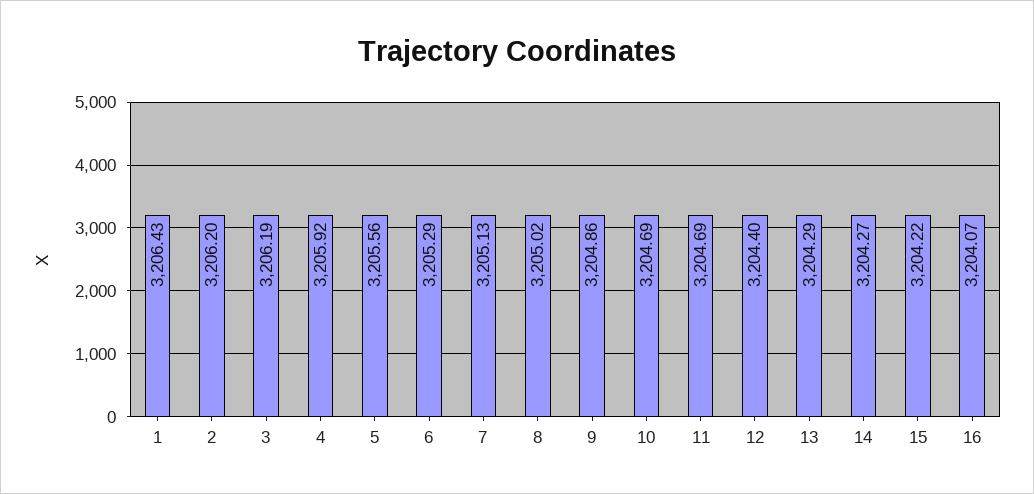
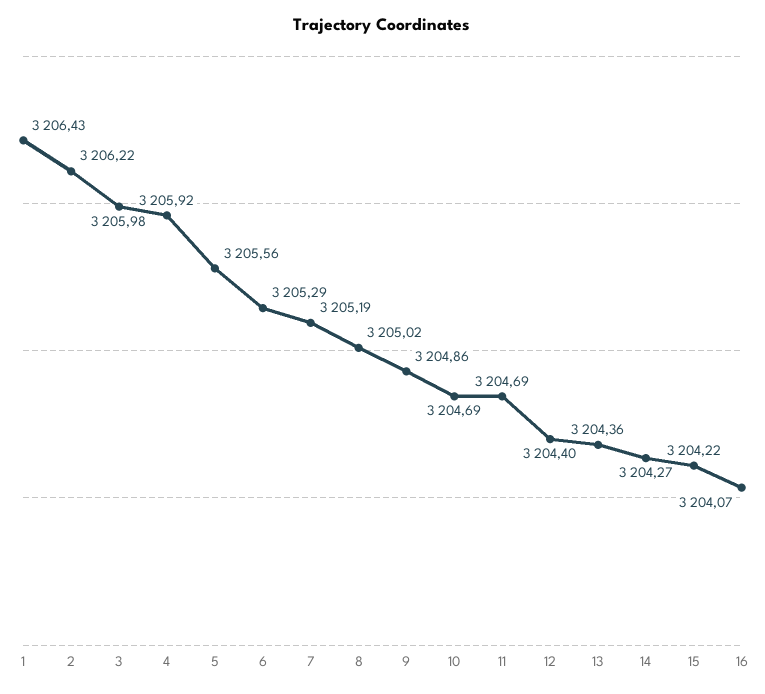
2: 3206.2 -> 3206.22
3: 3206.19 -> 3205.98
7: 3205.13 -> 3205.19
13: 3204.29 -> 3204.36

